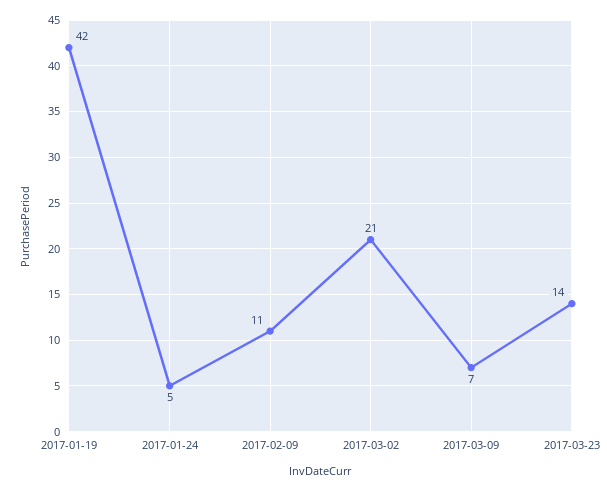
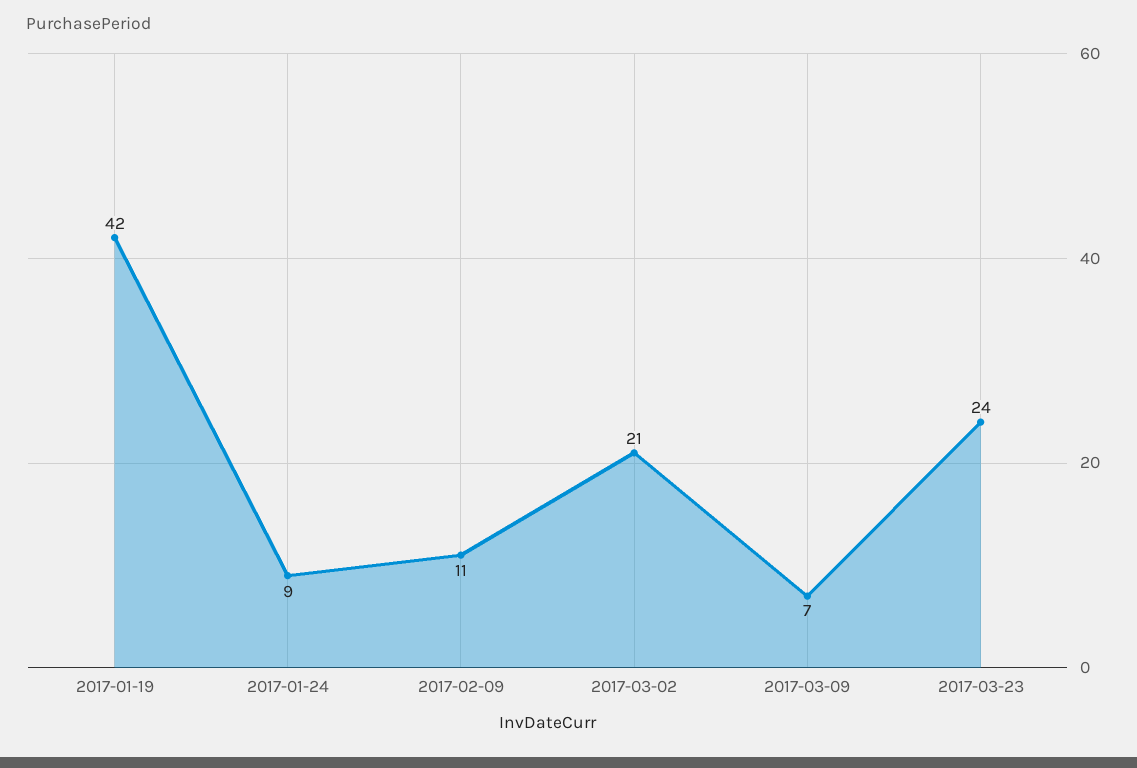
2017-01-24: 5 -> 9
2017-03-23: 14 -> 24

